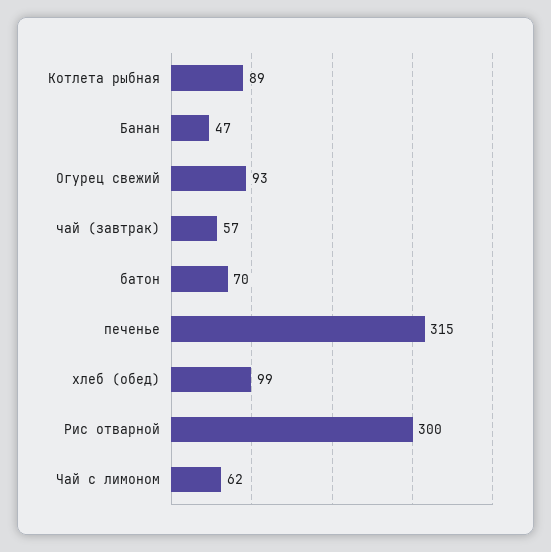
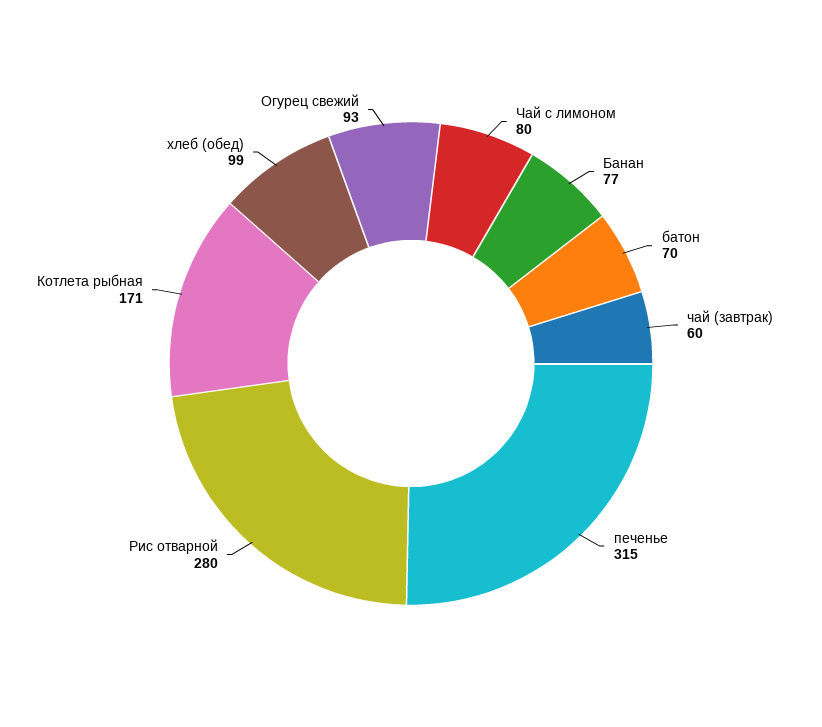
Котлета рыбная: 89 -> 171
Банан: 47 -> 77
чай (завтрак): 57 -> 60
Рис отварной: 300 -> 280
Чай с лимоном: 62 -> 80

